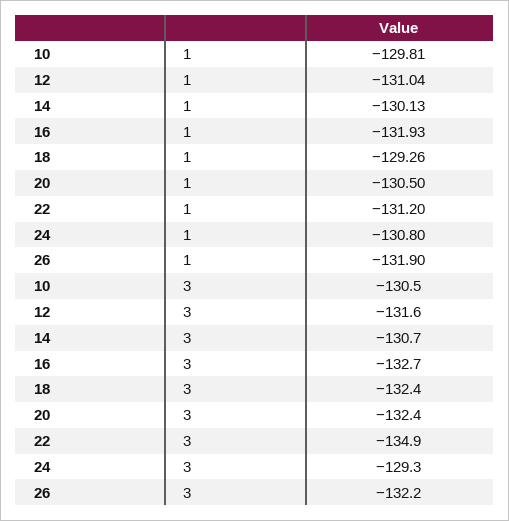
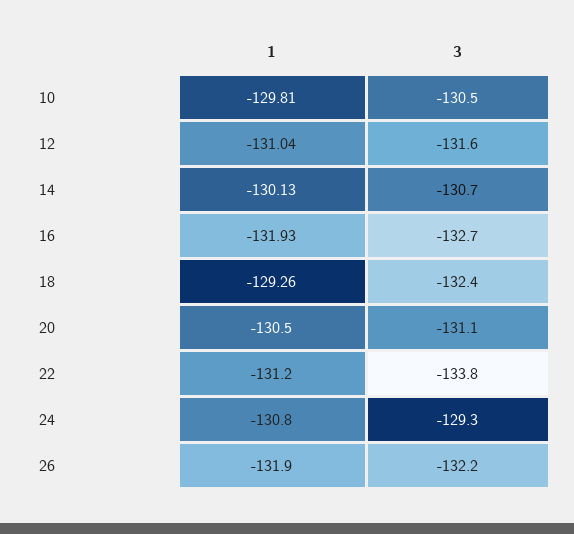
20, 3: -132.4 -> -131.1
22, 3: -134.9 -> -133.8

